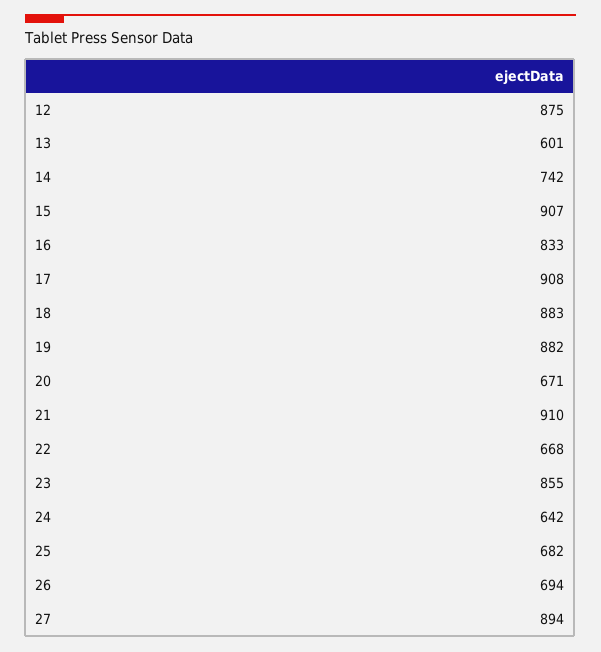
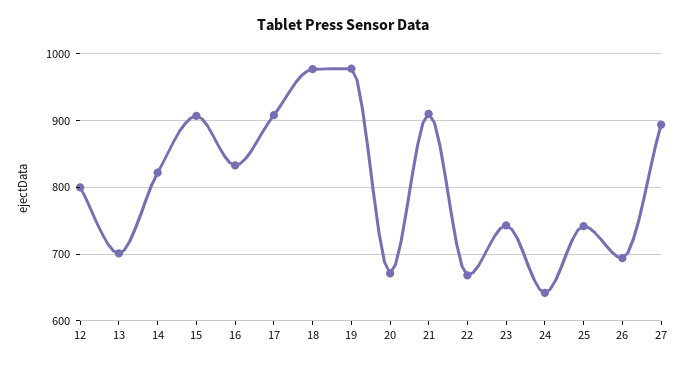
12: 875 -> 800
13: 601 -> 700
14: 742 -> 820
18: 883 -> 980
19: 882 -> 980
23: 855 -> 740
25: 682 -> 740

